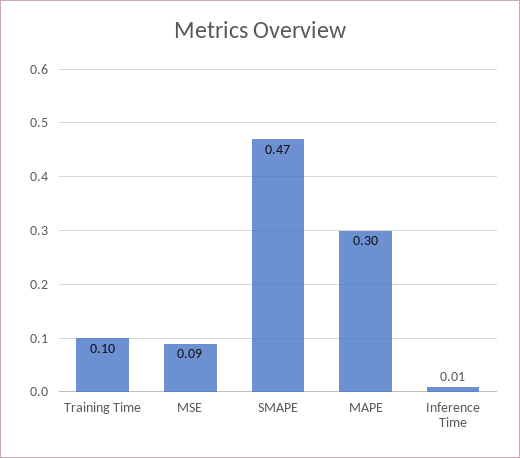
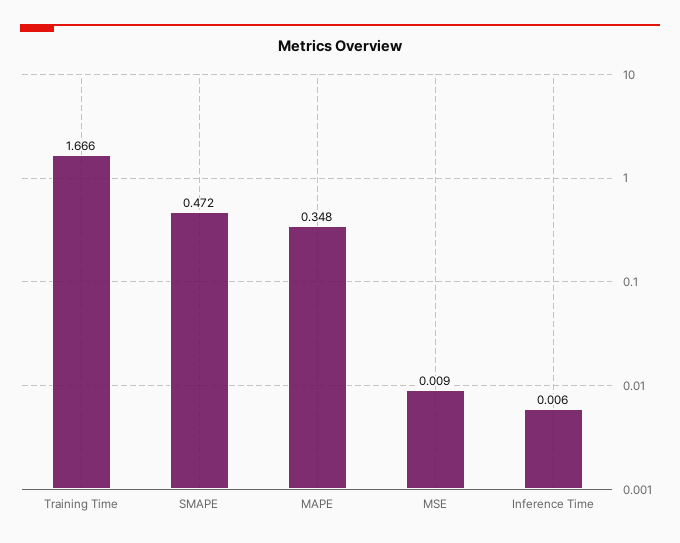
Training Time: 0.1 -> 1.666
MSE: 0.09 -> 0.009
MAPE: 0.3 -> 0.348

